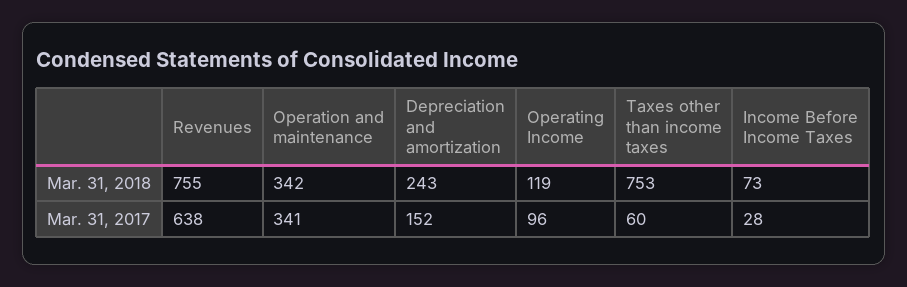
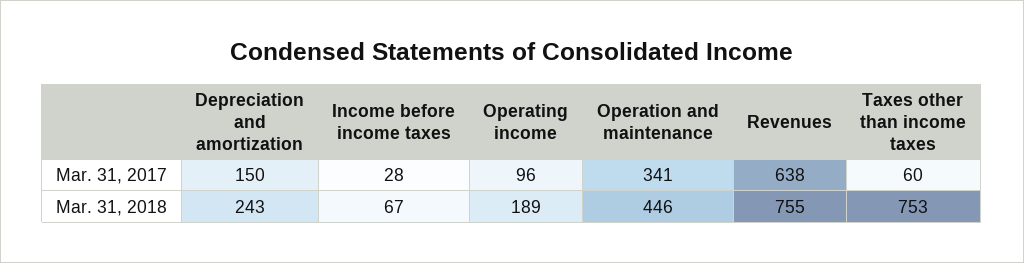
Operation and maintenance, Mar. 31, 2018: 342 -> 446
Operating Income, Mar. 31, 2018: 119 -> 189
Income Before Income Taxes, Mar. 31, 2018: 73 -> 67
Depreciation and amortization, Mar. 31, 2017: 152 -> 150

